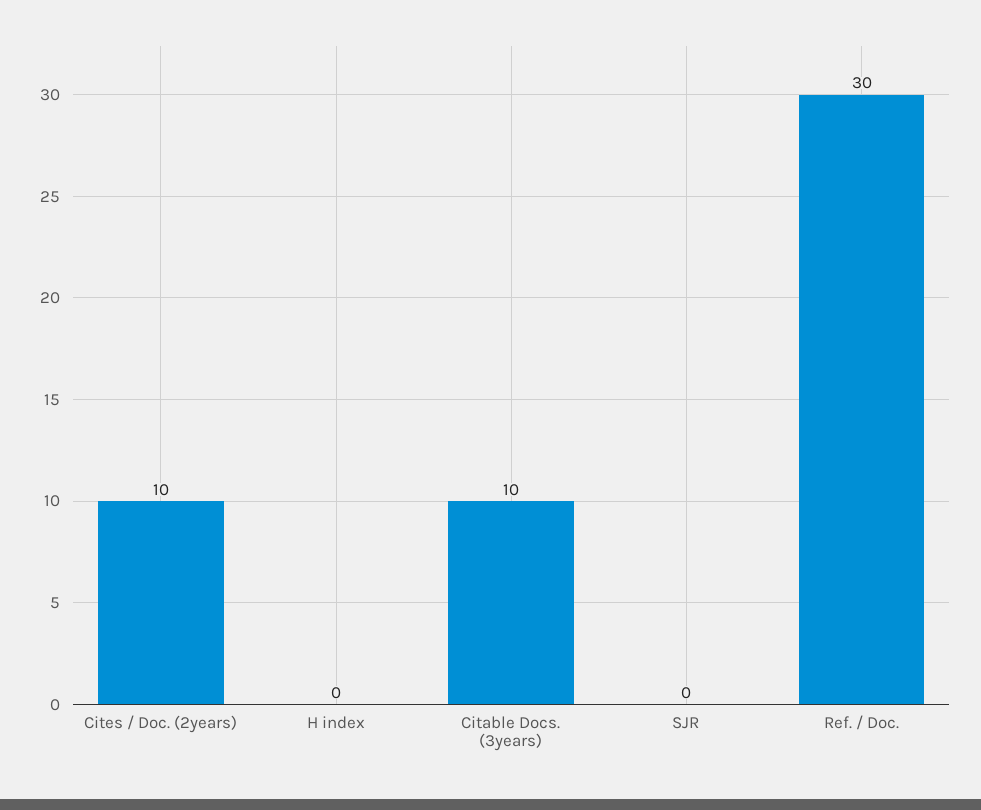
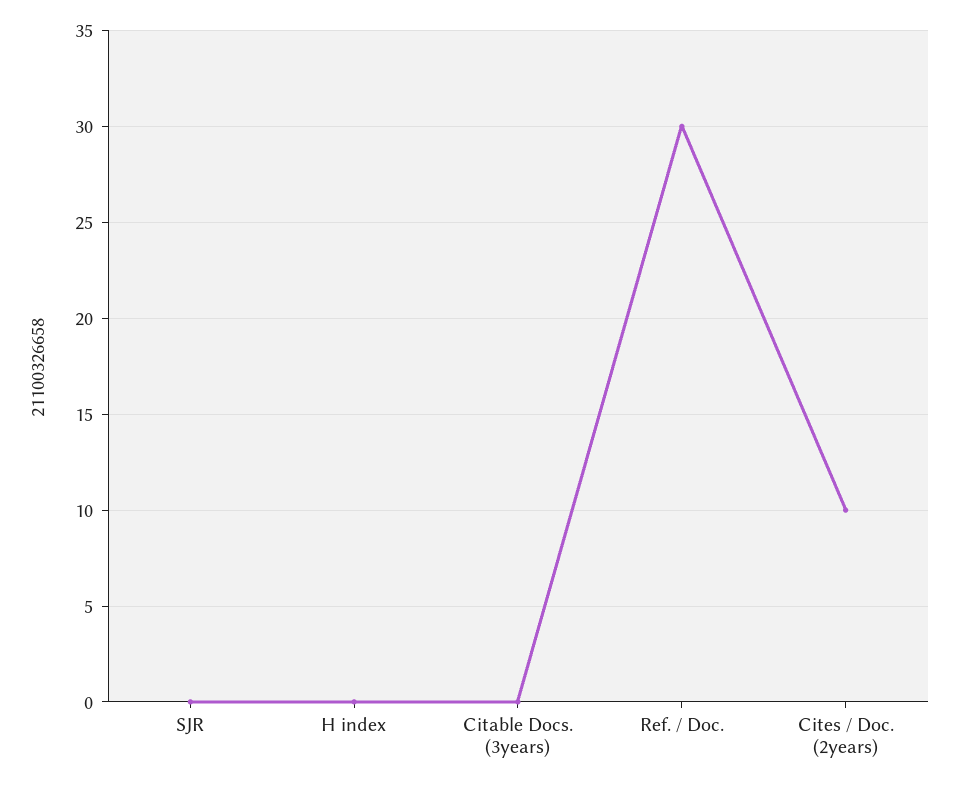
Citable Docs. (3years): 10 -> 0

